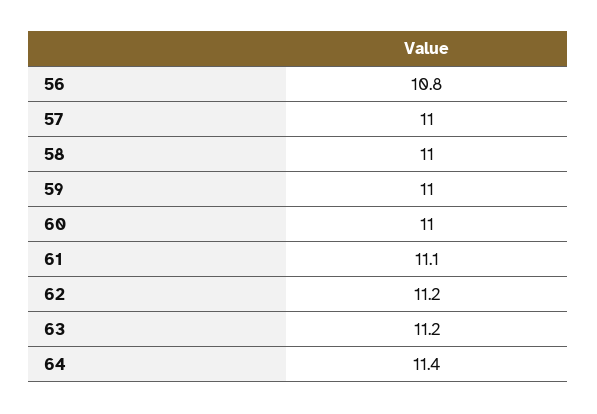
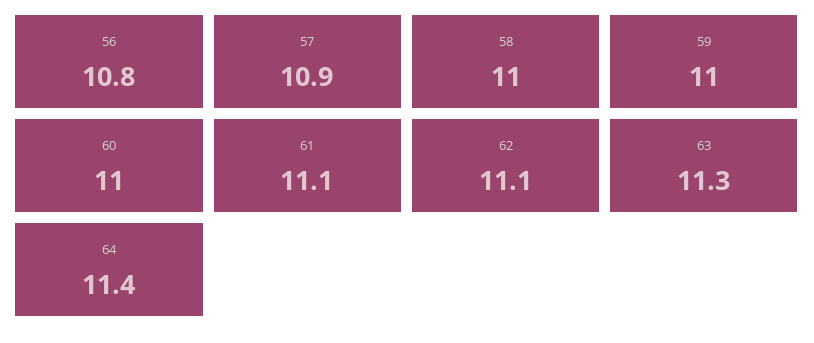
57: 11 -> 10.9
62: 11.2 -> 11.1
63: 11.2 -> 11.3

